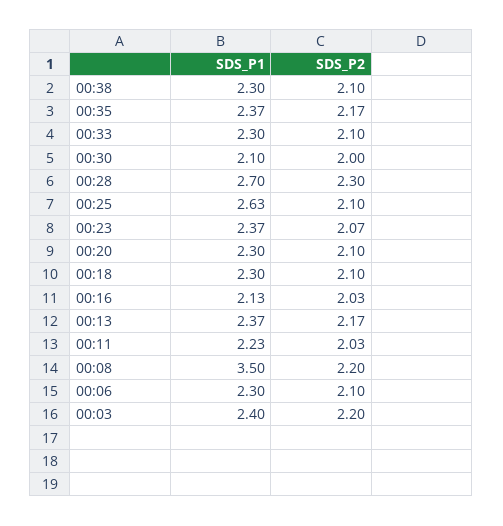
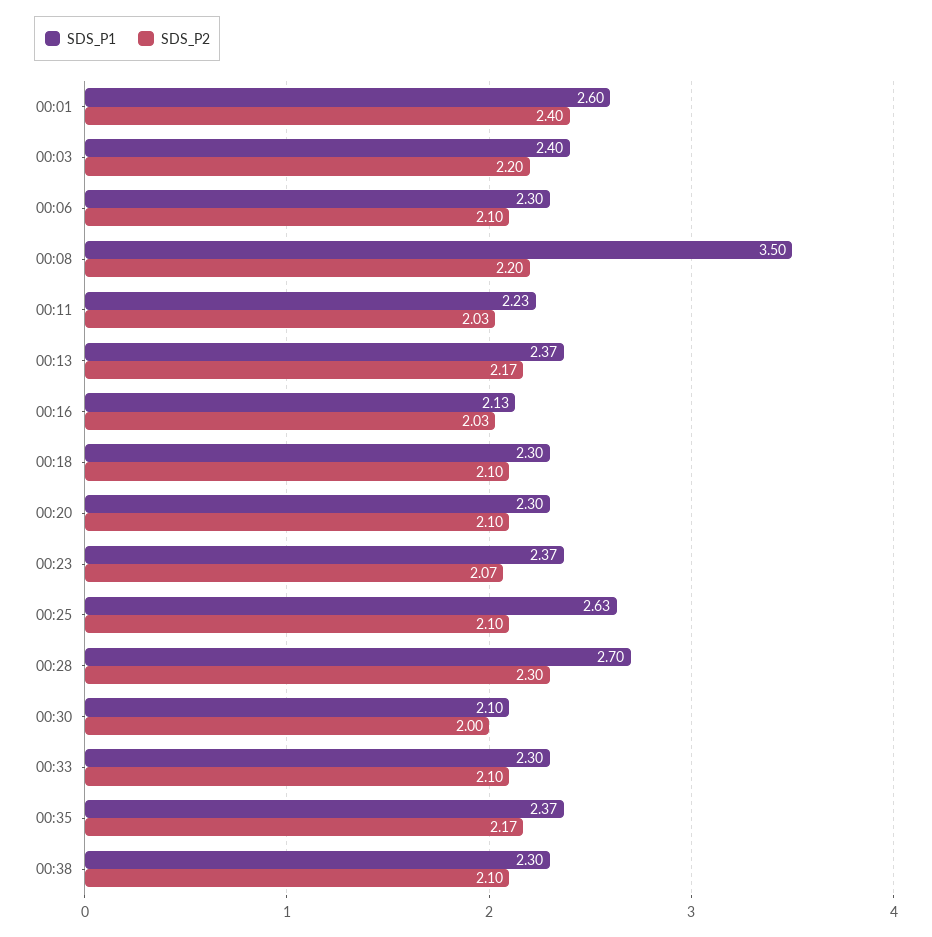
SDS_P1, 00:01: none -> 2.6
SDS_P2, 00:01: none -> 2.4

